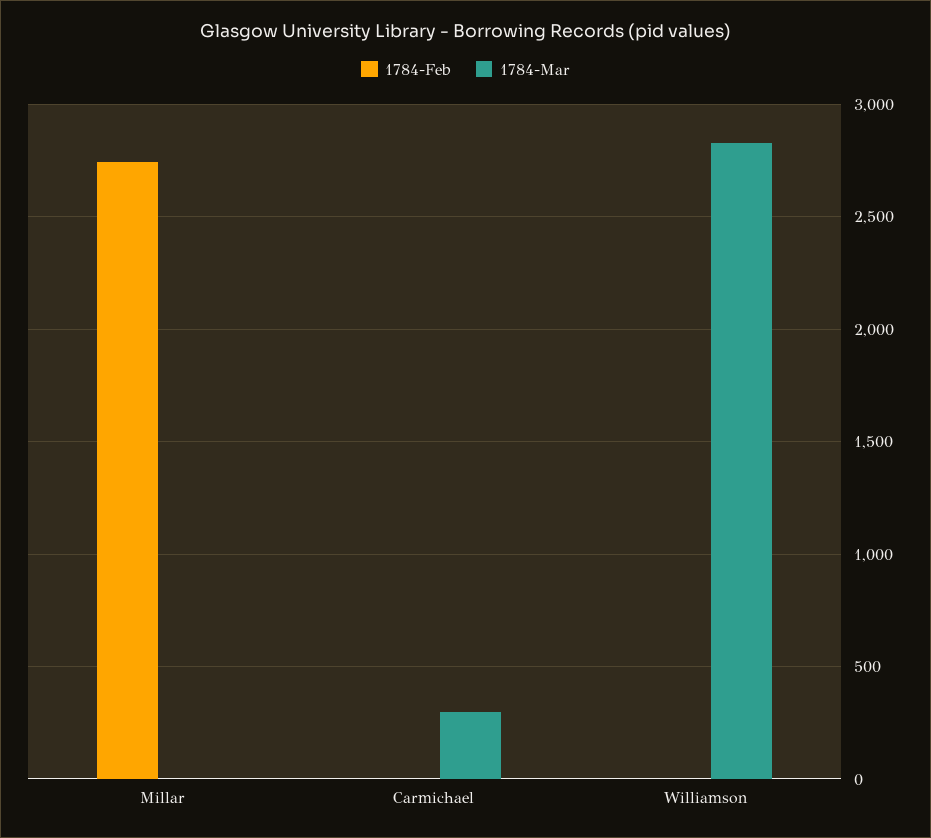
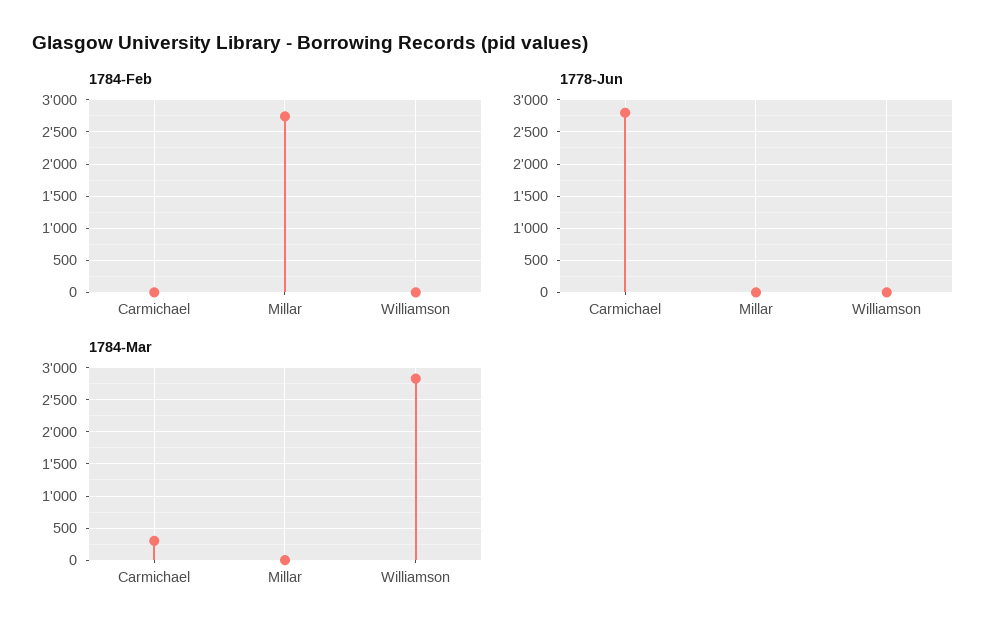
1778-Jun, Carmichael: none -> 2800
1778-Jun, Millar: none -> 0
1778-Jun, Williamson: none -> 0

